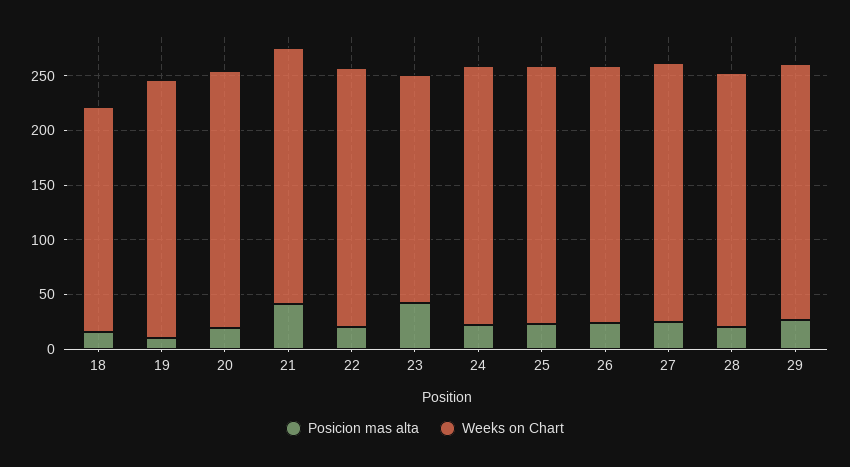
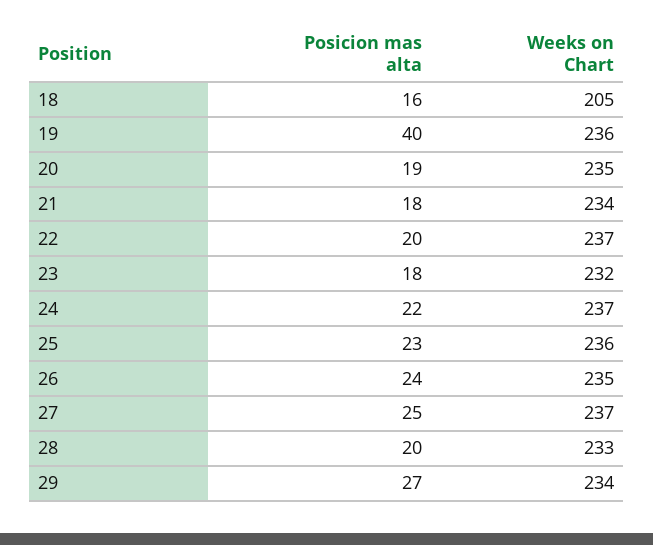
Posicion mas alta, 19: 10 -> 40
Posicion mas alta, 21: 40 -> 18
Posicion mas alta, 23: 40 -> 18
Weeks on Chart, 23: 210 -> 232

